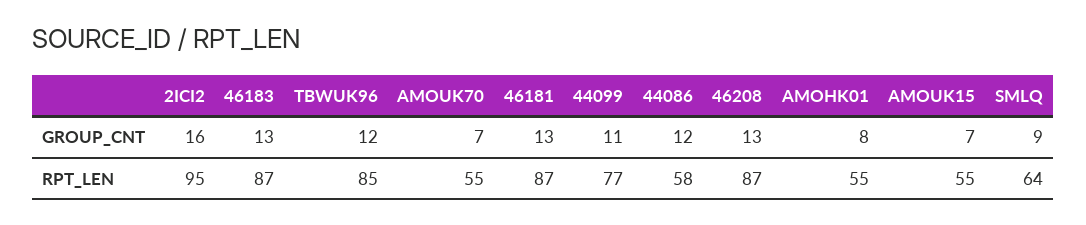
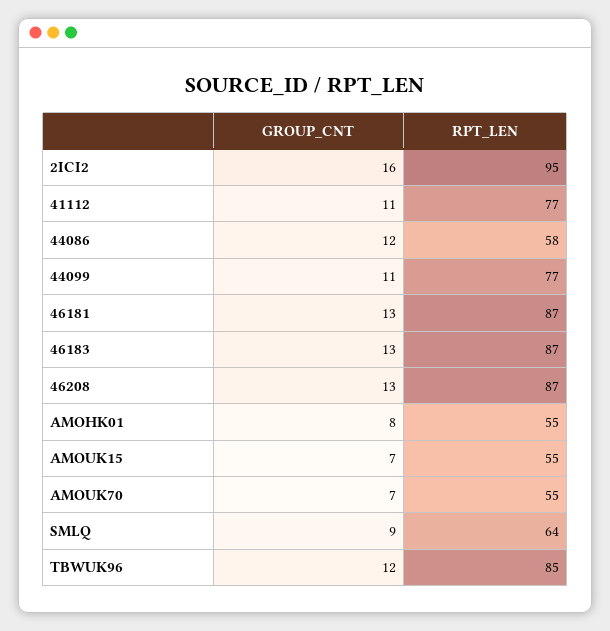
41112, GROUP_CNT: none -> 11
41112, RPT_LEN: none -> 77

